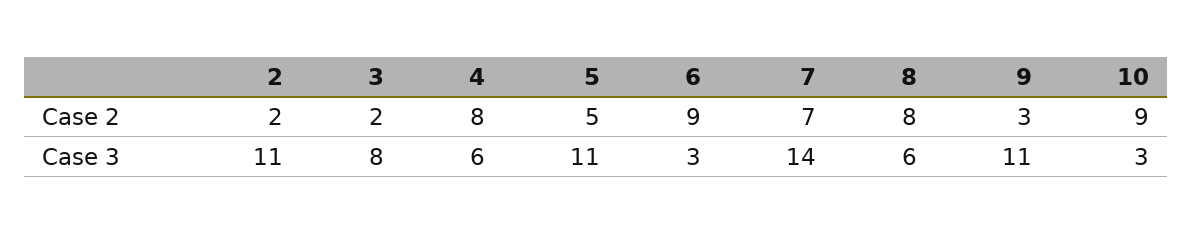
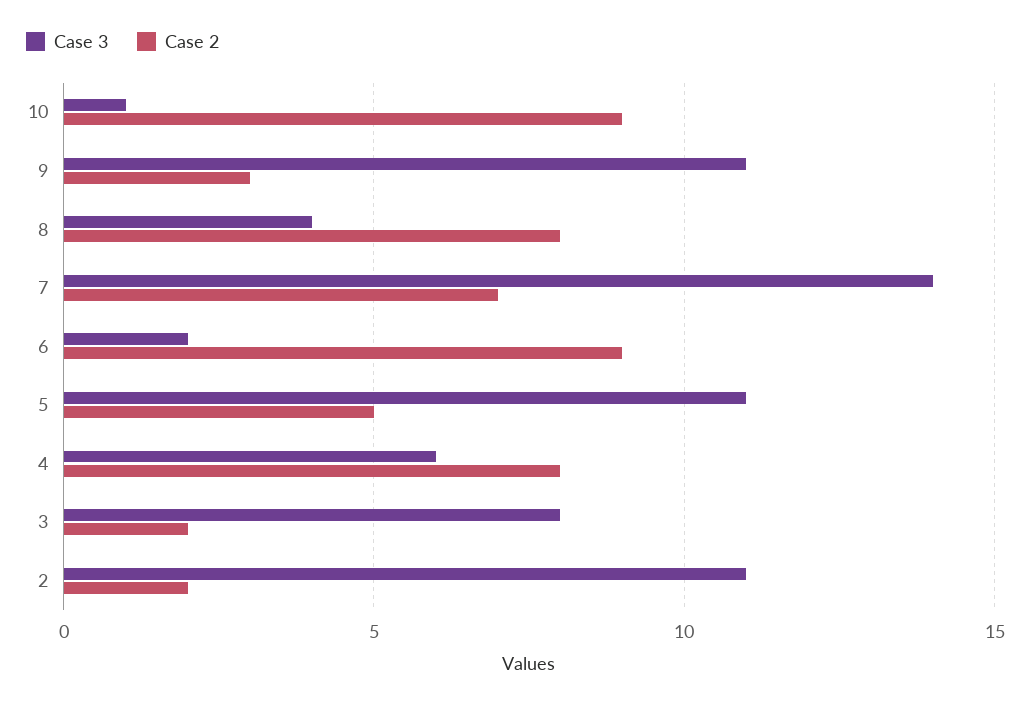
Case 3, 6: 3 -> 2
Case 3, 8: 6 -> 4
Case 3, 10: 3 -> 1

